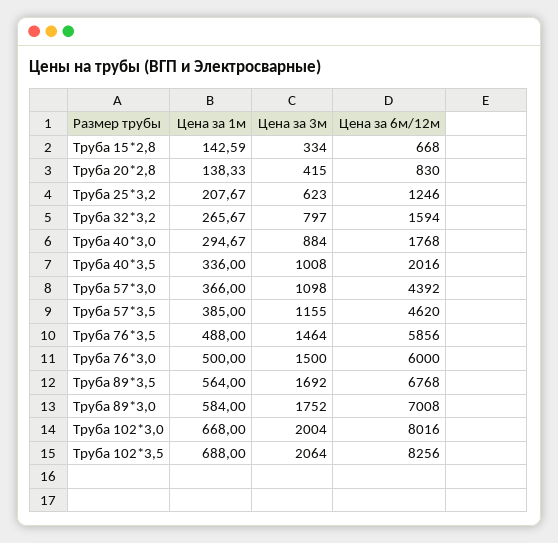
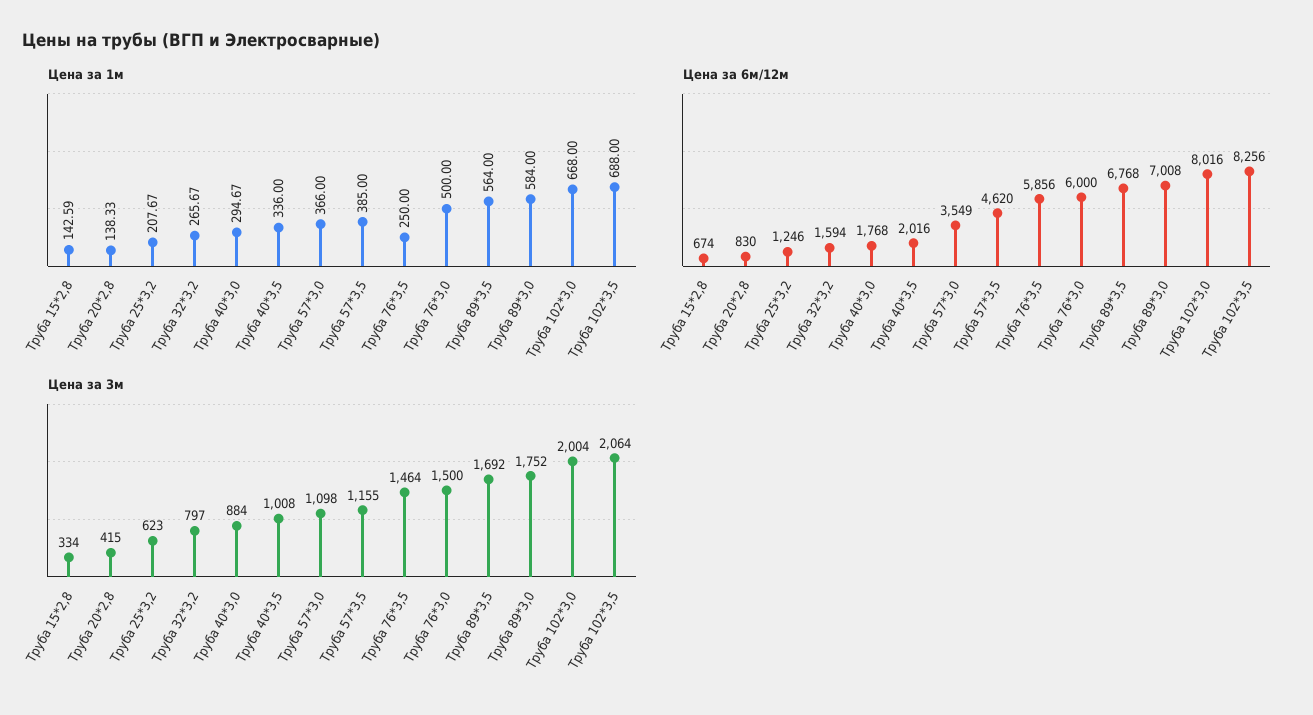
Цена за 6м/12м, Труба 15*2,8: 668 -> 674
Цена за 6м/12м, Труба 57*3,0: 4392 -> 3549
Цена за 1м, Труба 76*3,5: 488 -> 250

